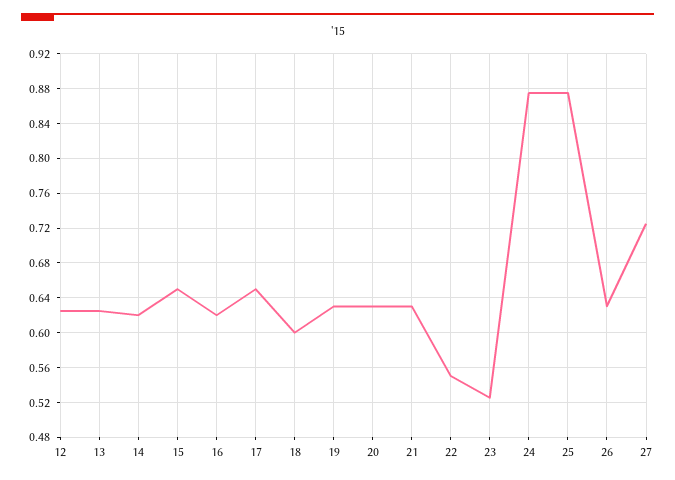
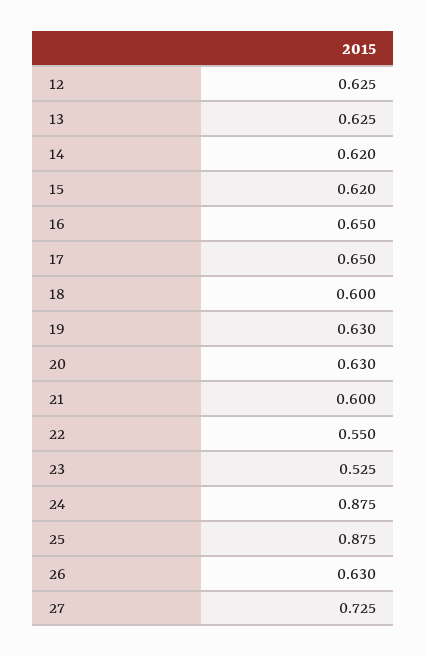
15: 0.65 -> 0.62
16: 0.62 -> 0.65
21: 0.63 -> 0.6

